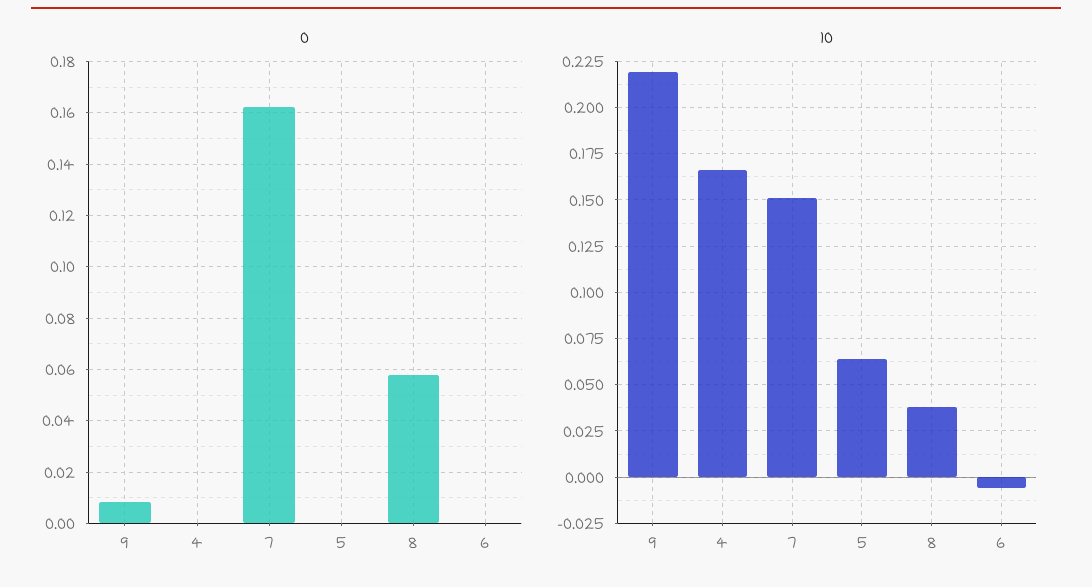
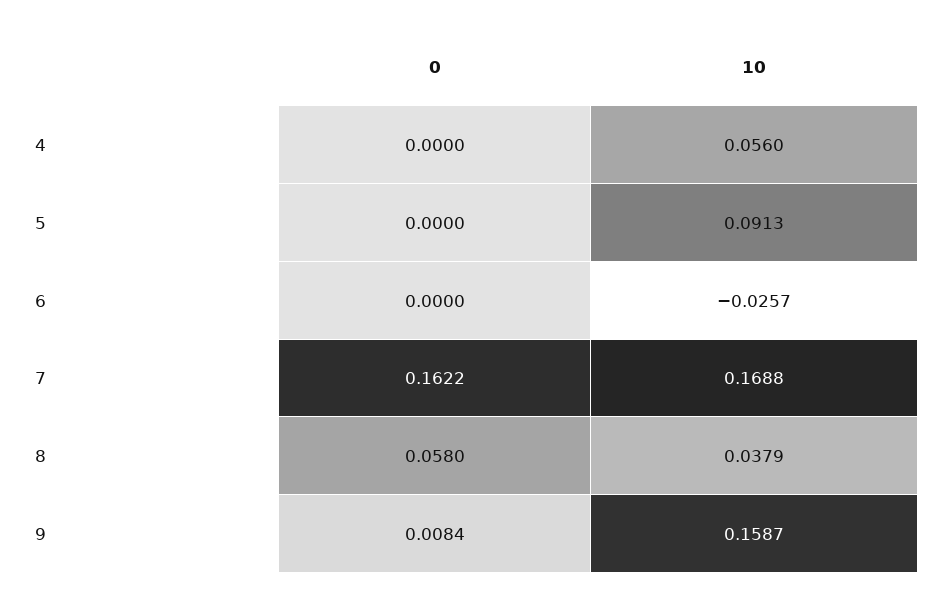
10, 9: 0.22 -> 0.1587
10, 4: 0.165 -> 0.056
10, 7: 0.15 -> 0.1688
10, 5: 0.065 -> 0.0913
10, 6: -0.005 -> -0.0257

